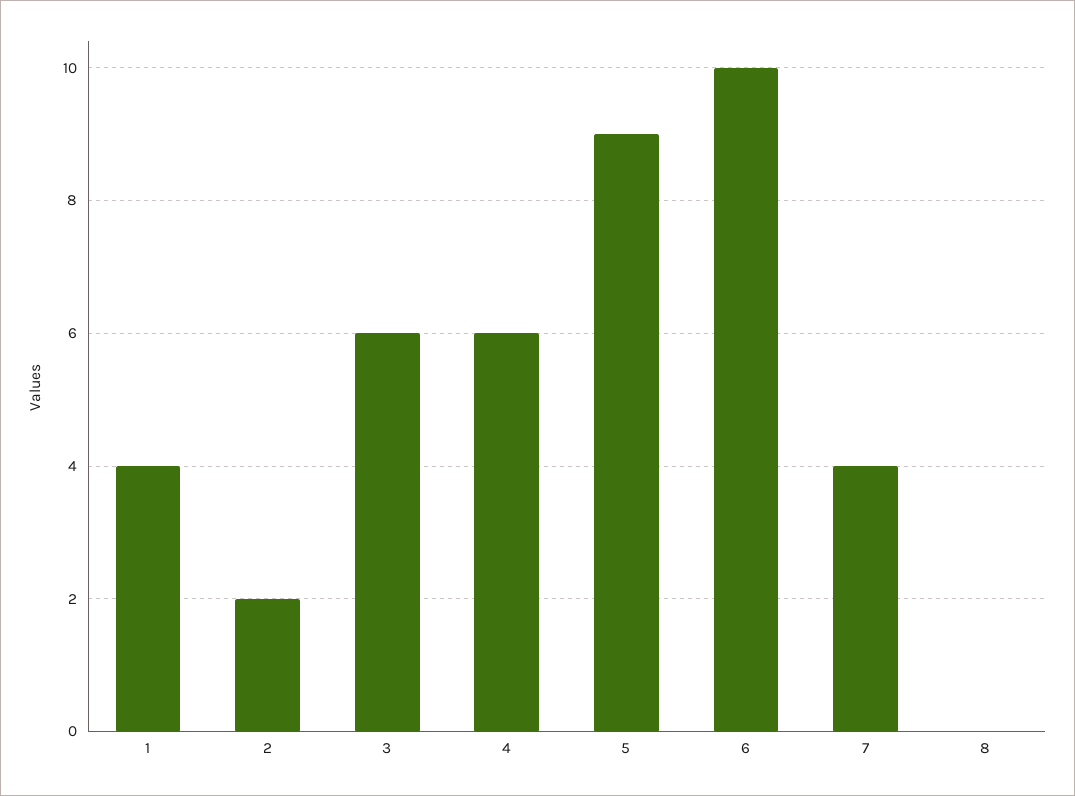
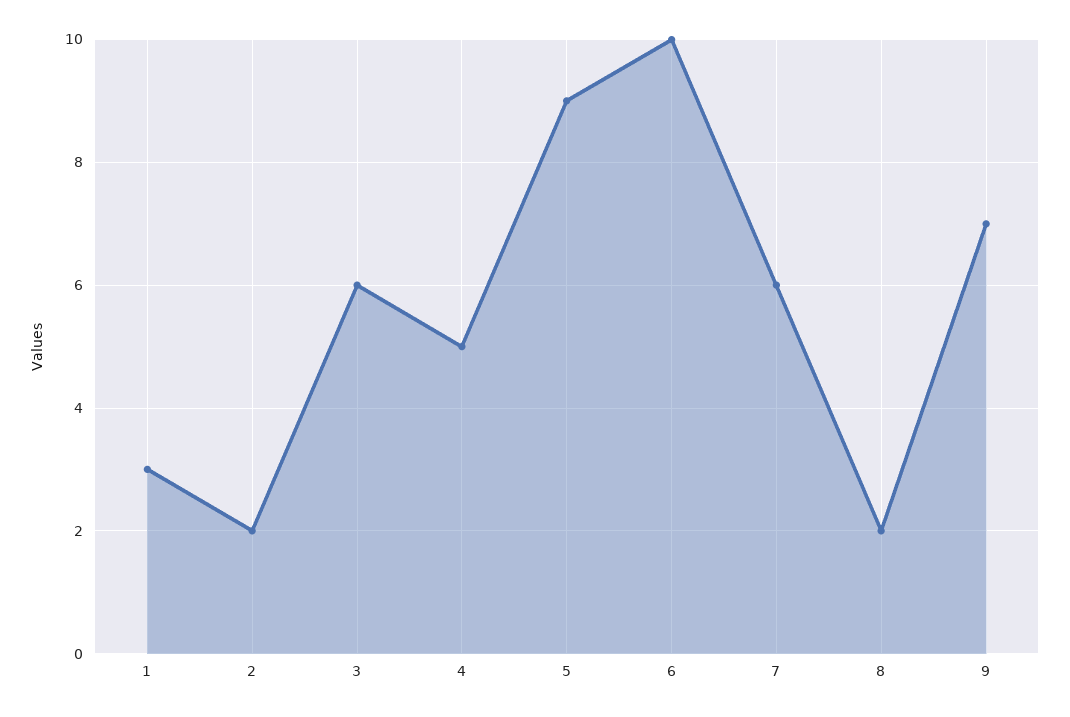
1: 4 -> 3
4: 6 -> 5
7: 4 -> 6
8: 0 -> 2
9: none -> 7

